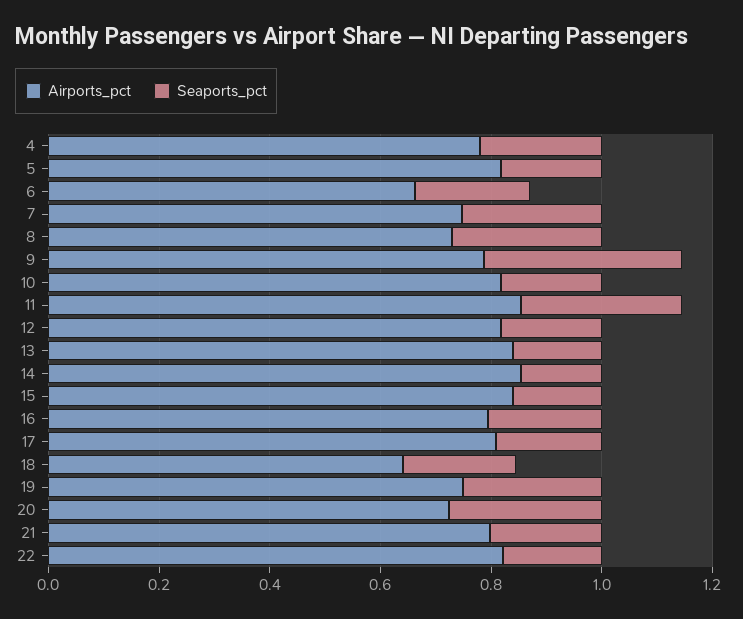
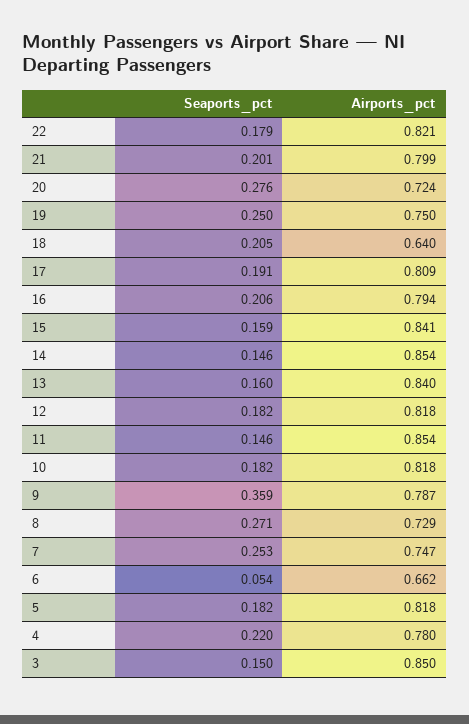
Seaports_pct, 6: 0.2 -> 0.054
Seaports_pct, 11: 0.3 -> 0.146
Seaports_pct, 3: none -> 0.15
Airports_pct, 3: none -> 0.85

